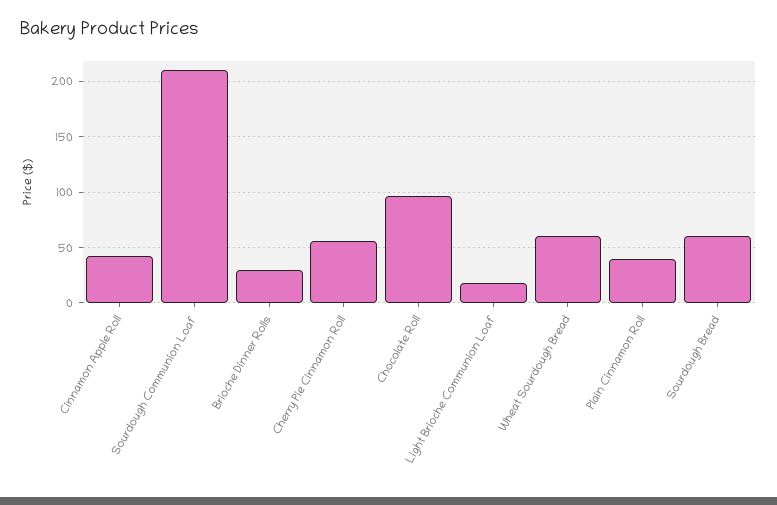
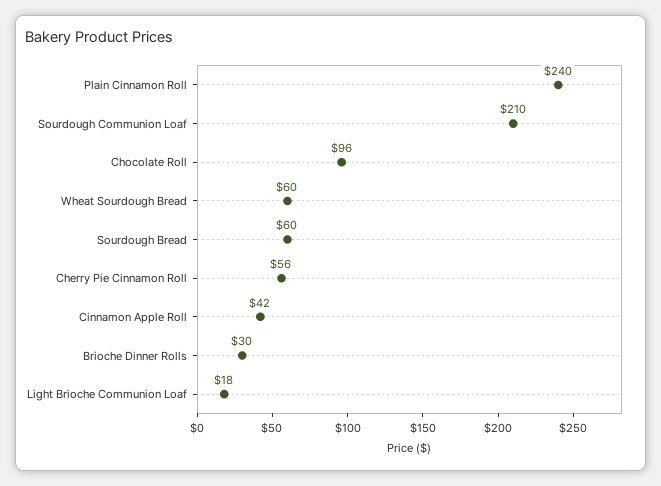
Plain Cinnamon Roll: 40 -> 240

